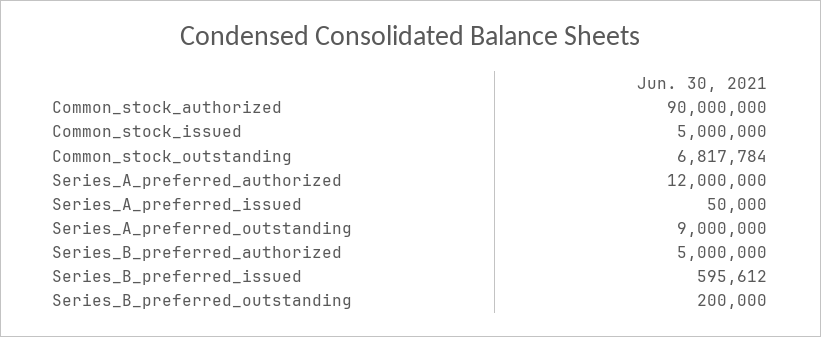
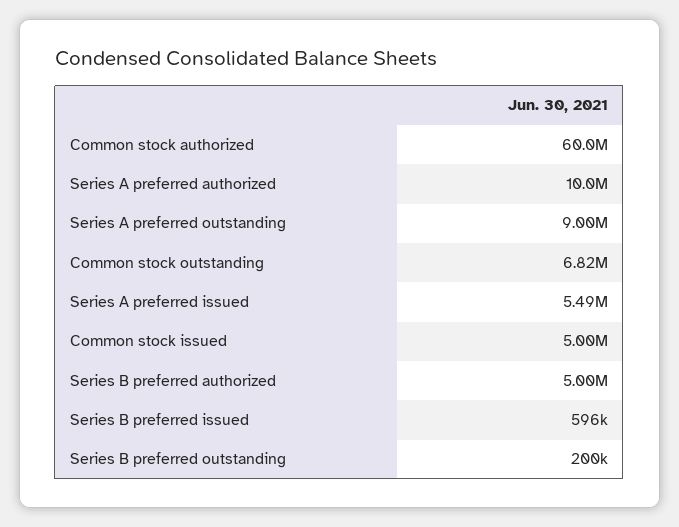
Common_stock_authorized: 90000000 -> 60000000
Series_A_preferred_authorized: 12000000 -> 10000000
Series_A_preferred_issued: 50000 -> 5490000

